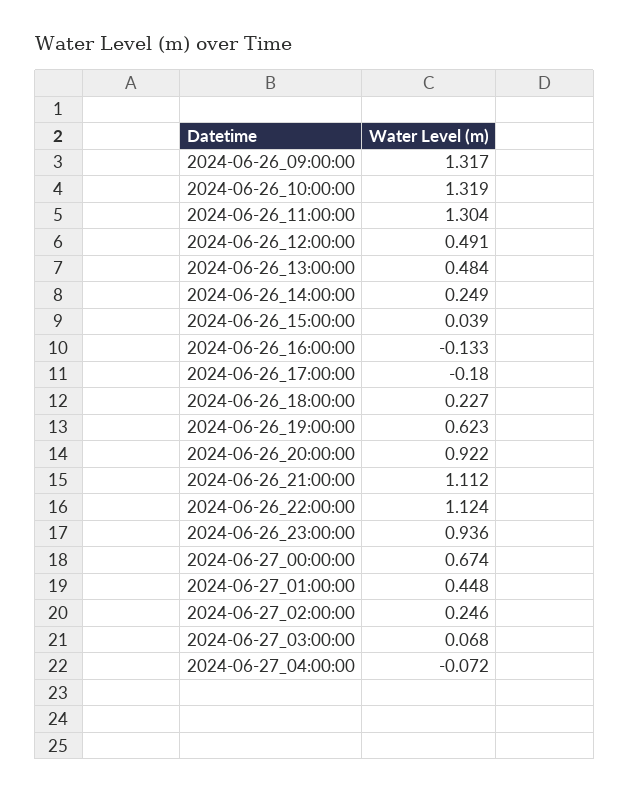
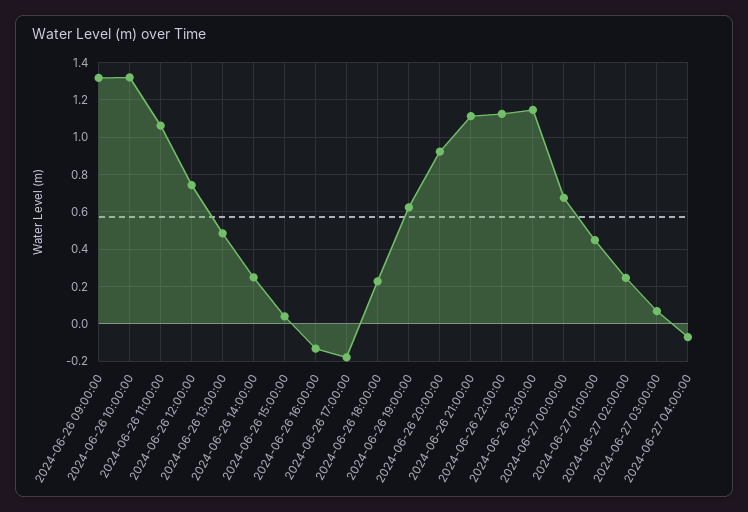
2024-06-26_11:00:00: 1.304 -> 1.05
2024-06-26_12:00:00: 0.491 -> 0.75
2024-06-26_23:00:00: 0.936 -> 1.15

